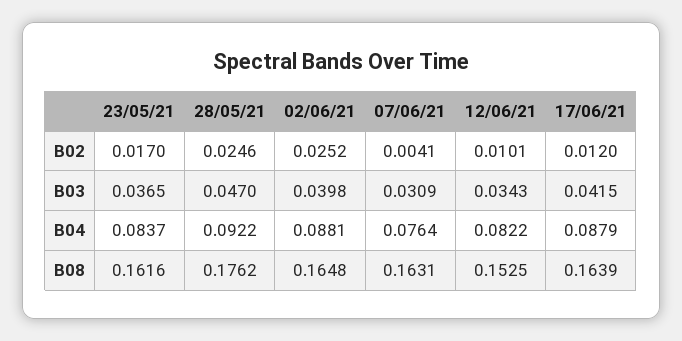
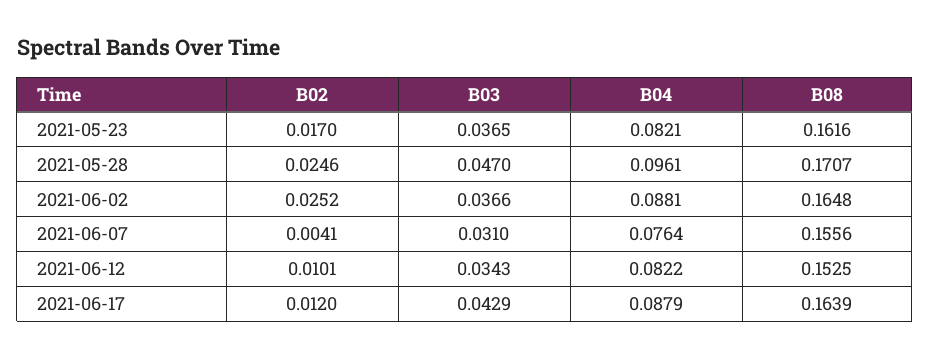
02/06/21, B03: 0.0398 -> 0.0366
07/06/21, B03: 0.0309 -> 0.031
17/06/21, B03: 0.0415 -> 0.0429
23/05/21, B04: 0.0837 -> 0.0821
28/05/21, B04: 0.0922 -> 0.0961
28/05/21, B08: 0.1762 -> 0.1707
07/06/21, B08: 0.1631 -> 0.1556

